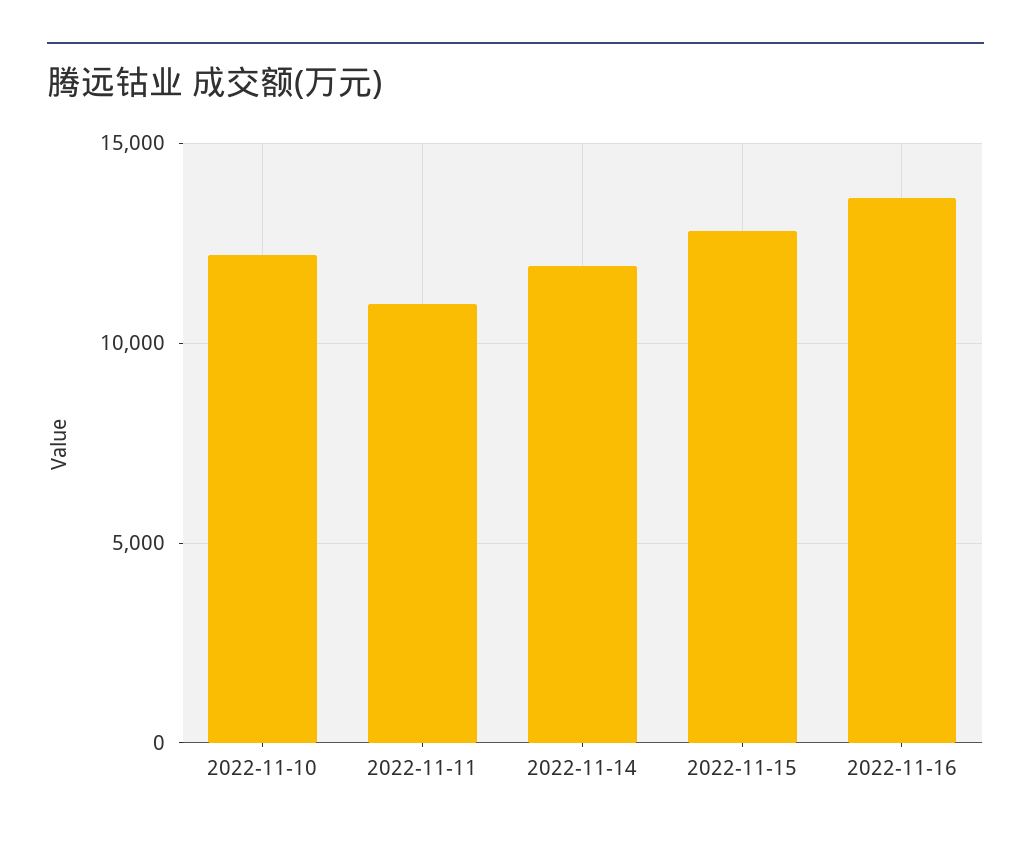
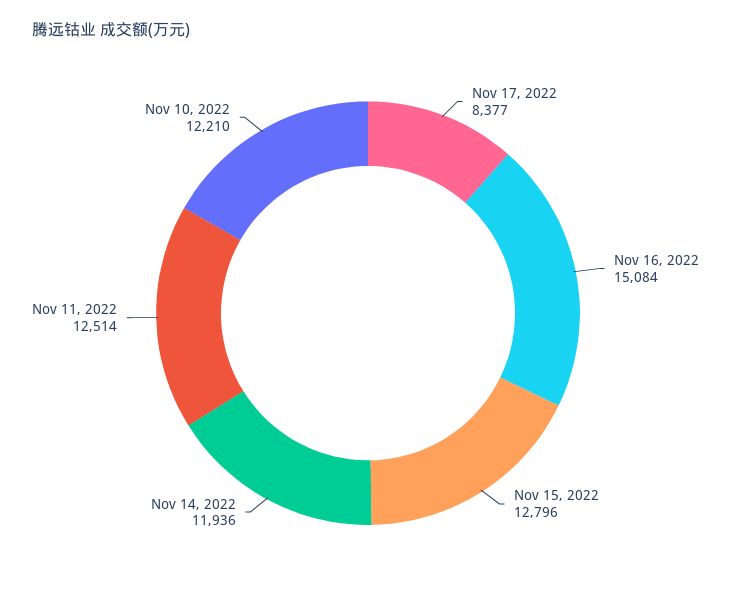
2022-11-11: 11000 -> 12514
2022-11-16: 13500 -> 15084
Nov 17, 2022: none -> 8377

